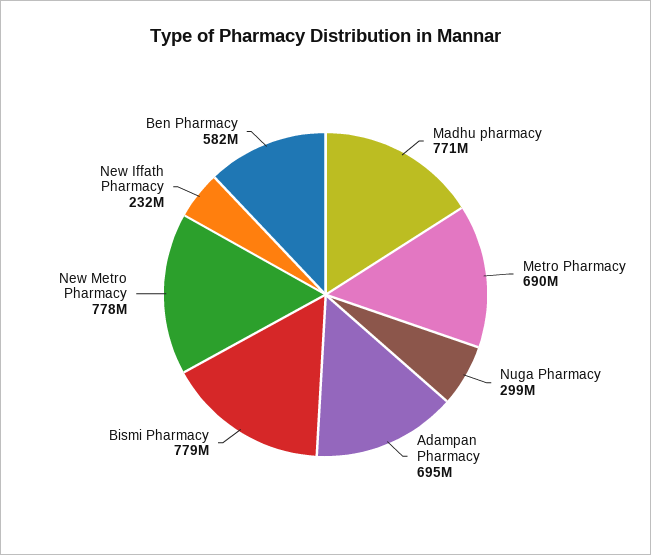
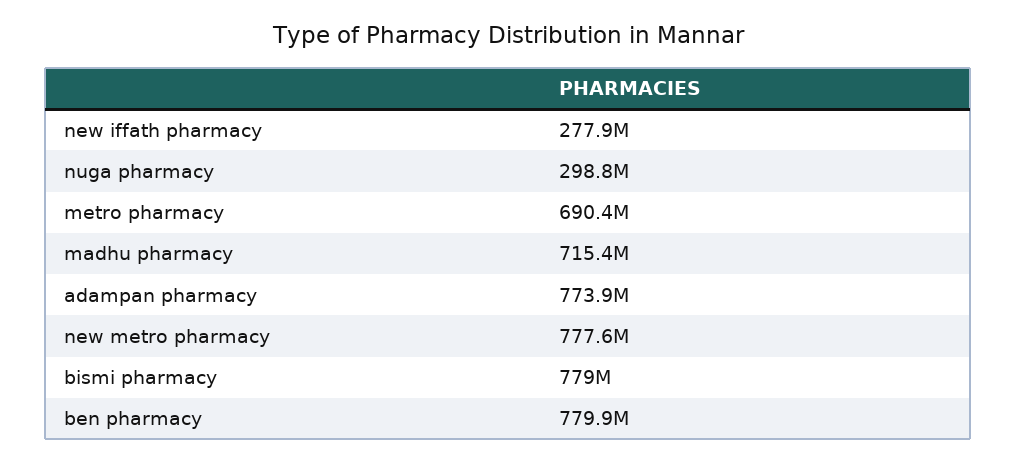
Madhu pharmacy: 771000000 -> 715400000
Adampan Pharmacy: 695000000 -> 773900000
New Iffath Pharmacy: 232000000 -> 277900000
Ben Pharmacy: 582000000 -> 779900000

